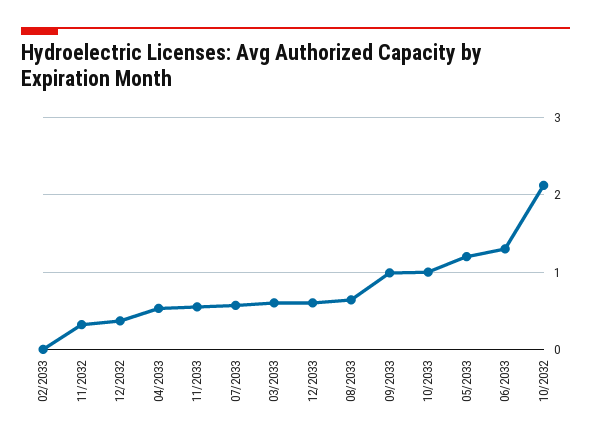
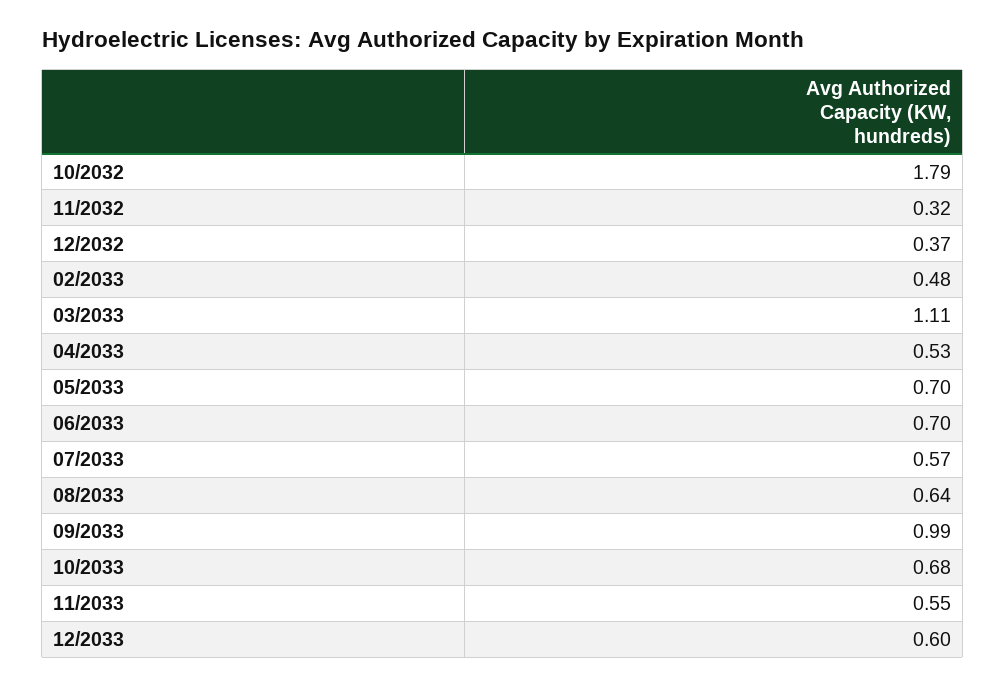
02/2033: 0 -> 0.48
03/2033: 0.6 -> 1.11
10/2033: 1 -> 0.68
05/2033: 1.2 -> 0.7
06/2033: 1.3 -> 0.7
10/2032: 2.1 -> 1.79

